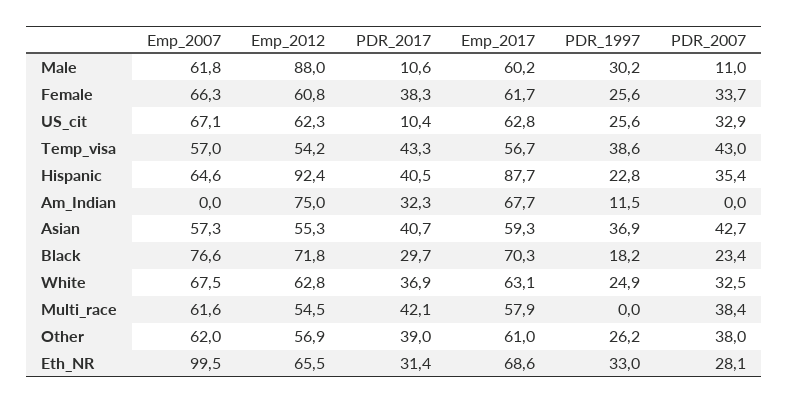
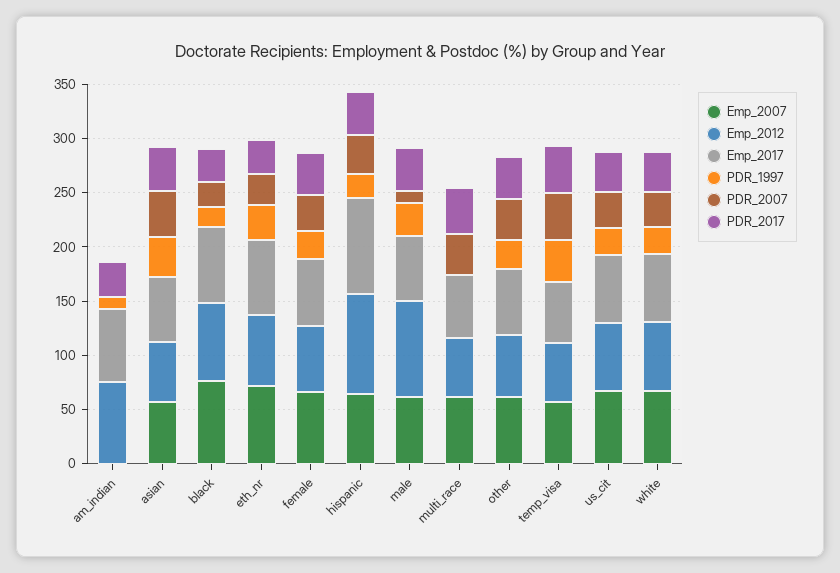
PDR_2017, Male: 10.6 -> 40
PDR_2017, US_cit: 10.4 -> 40
Emp_2007, Eth_NR: 99.5 -> 70

